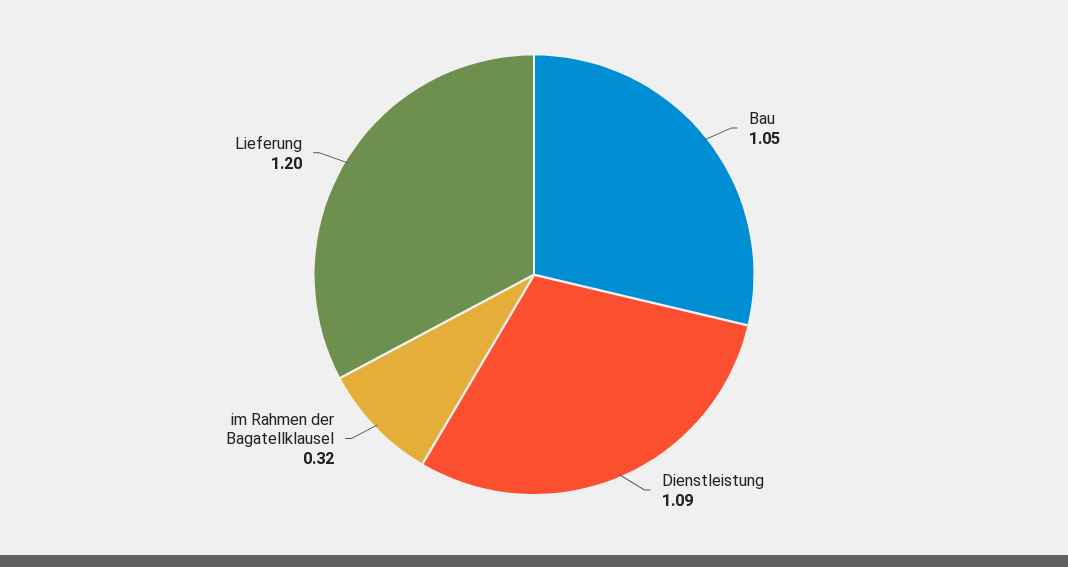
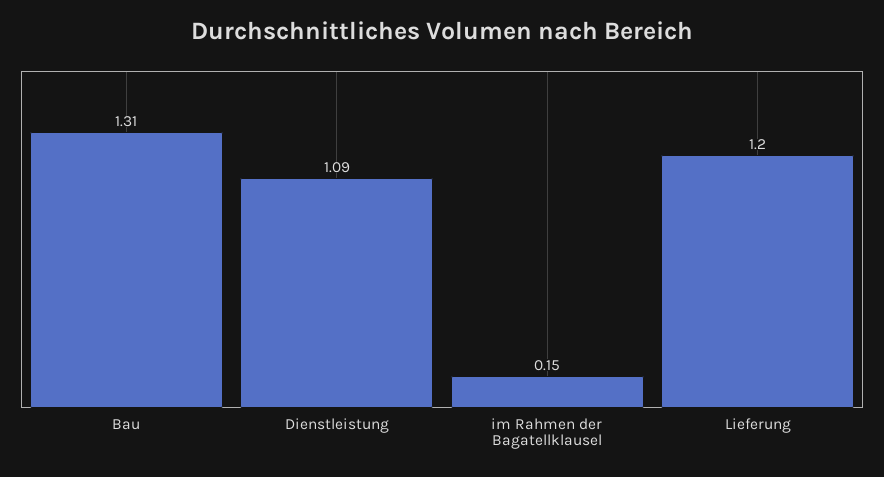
Bau: 1.05 -> 1.31
im Rahmen der Bagatellklausel: 0.32 -> 0.15

